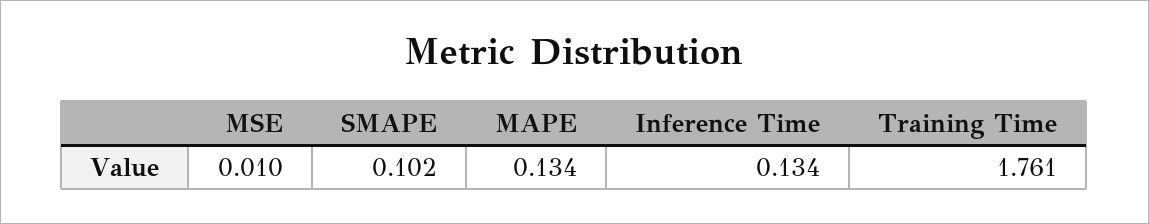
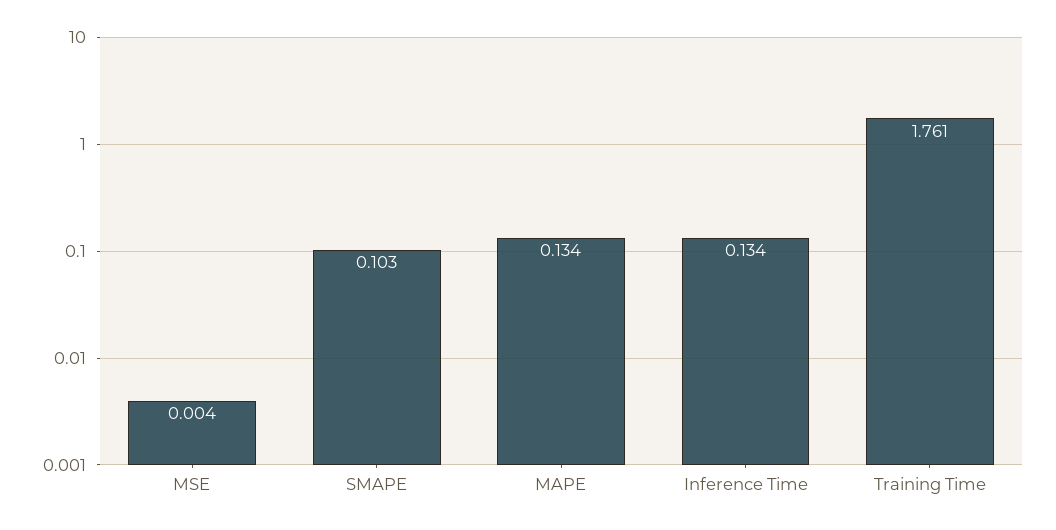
MSE: 0.01 -> 0.004
SMAPE: 0.102 -> 0.103

